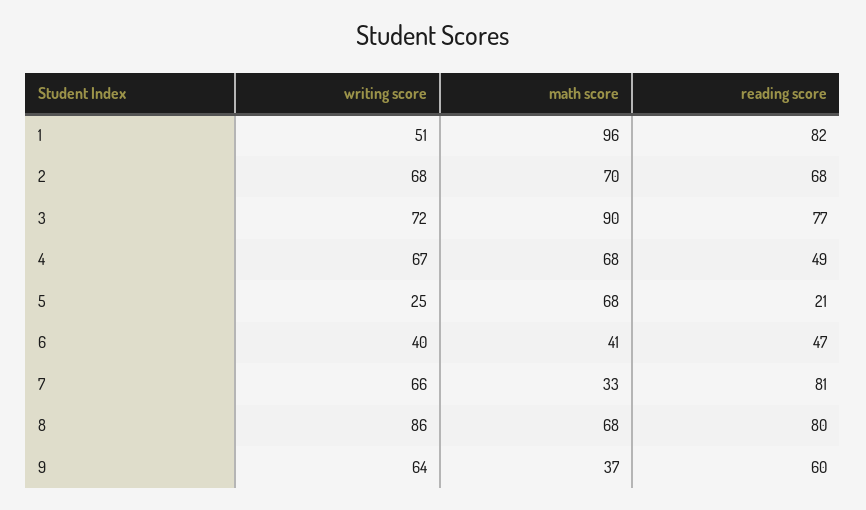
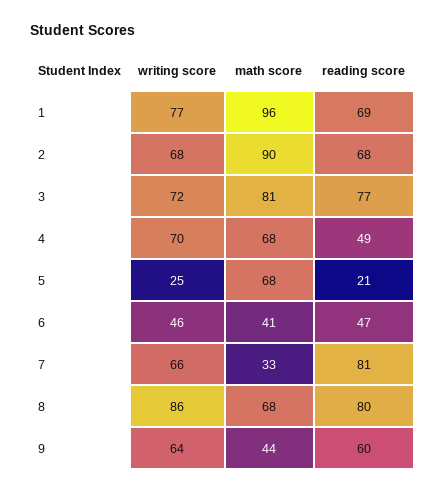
writing score, 1: 51 -> 77
reading score, 1: 82 -> 69
math score, 2: 70 -> 90
math score, 3: 90 -> 81
writing score, 4: 67 -> 70
writing score, 6: 40 -> 46
math score, 9: 37 -> 44

